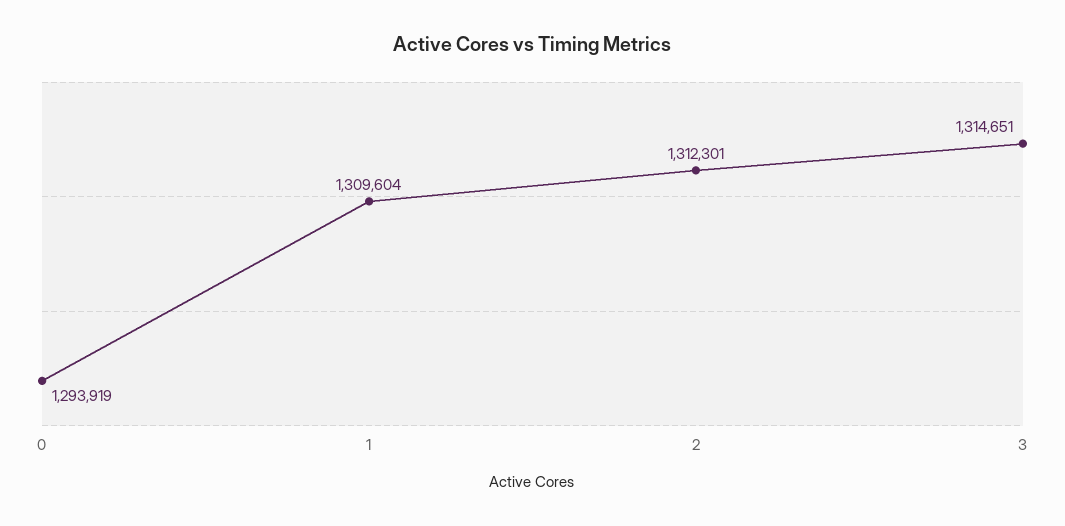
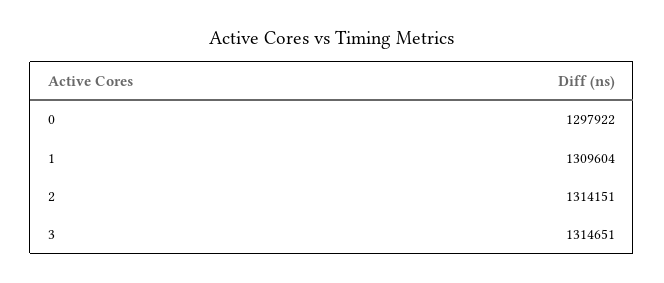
0: 1293919 -> 1297922
2: 1312301 -> 1314151

